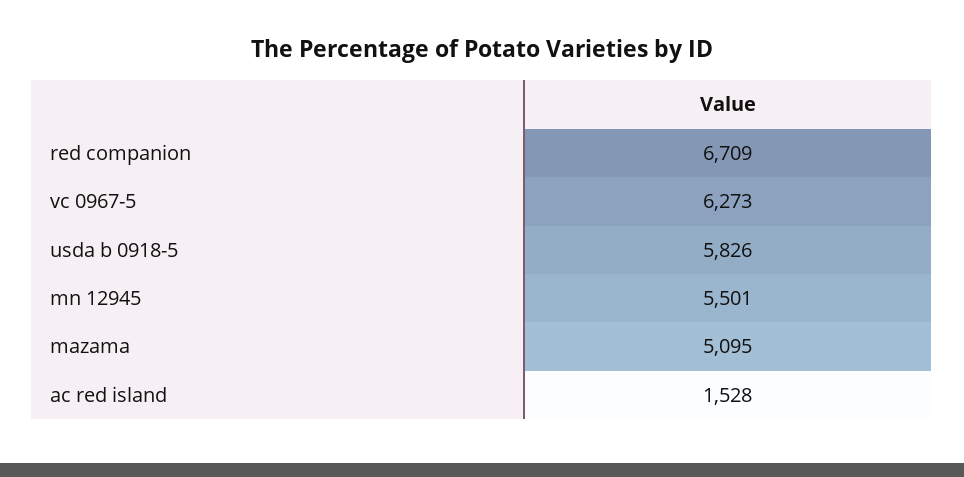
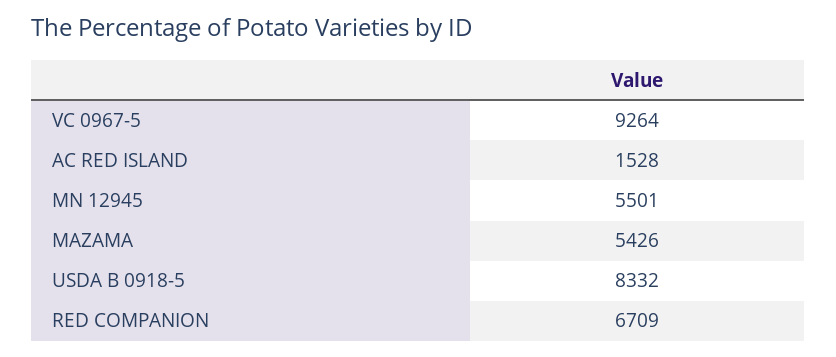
vc 0967-5: 6273 -> 9264
usda b 0918-5: 5826 -> 8332
mazama: 5095 -> 5426

